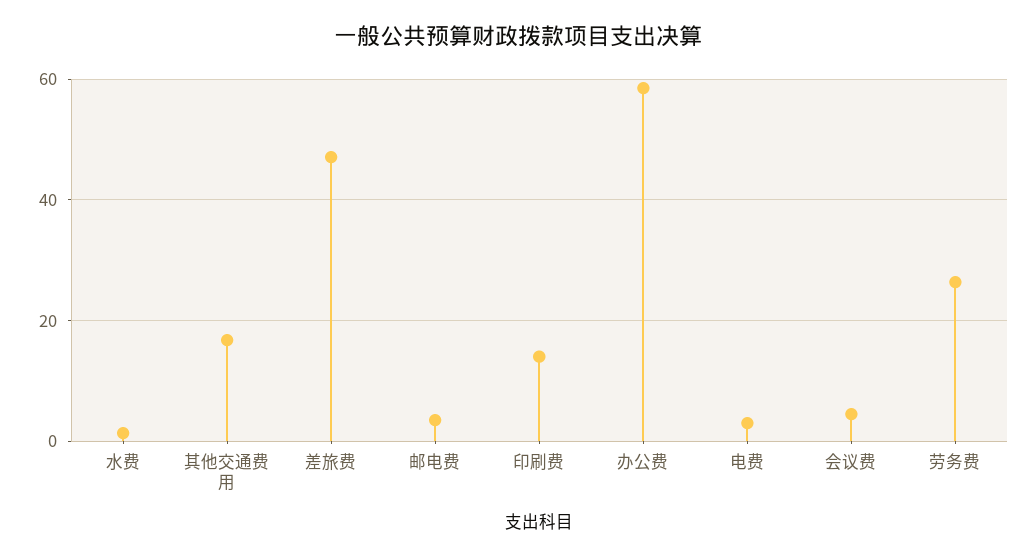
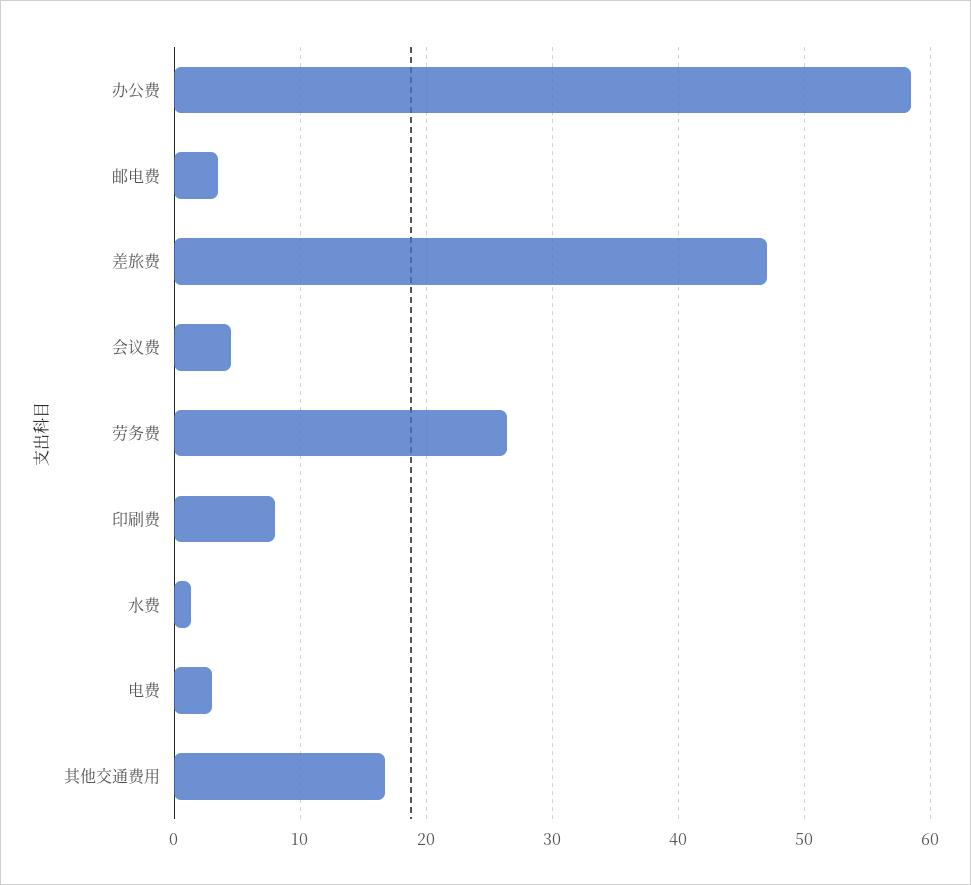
印刷费: 14 -> 8

